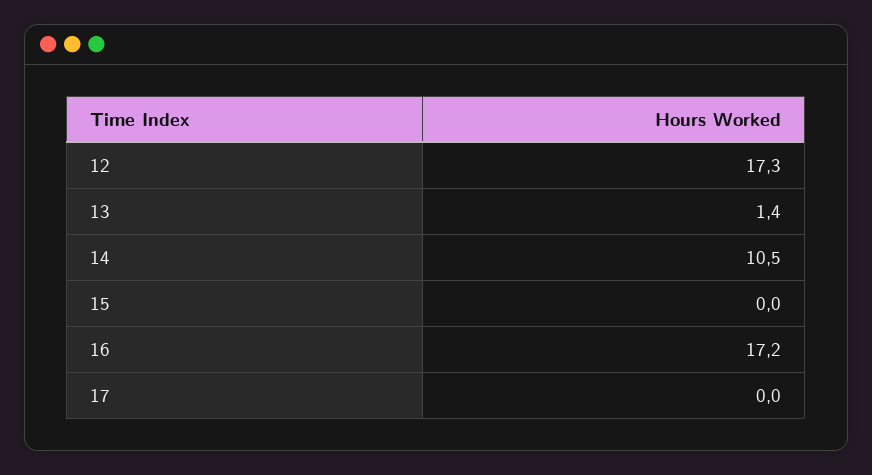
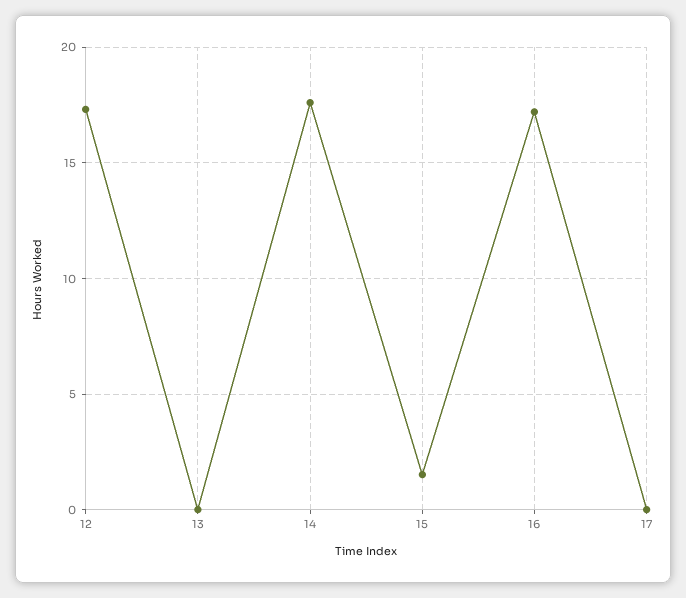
13: 1.4 -> 0
14: 10.5 -> 17.5
15: 0 -> 1.5

